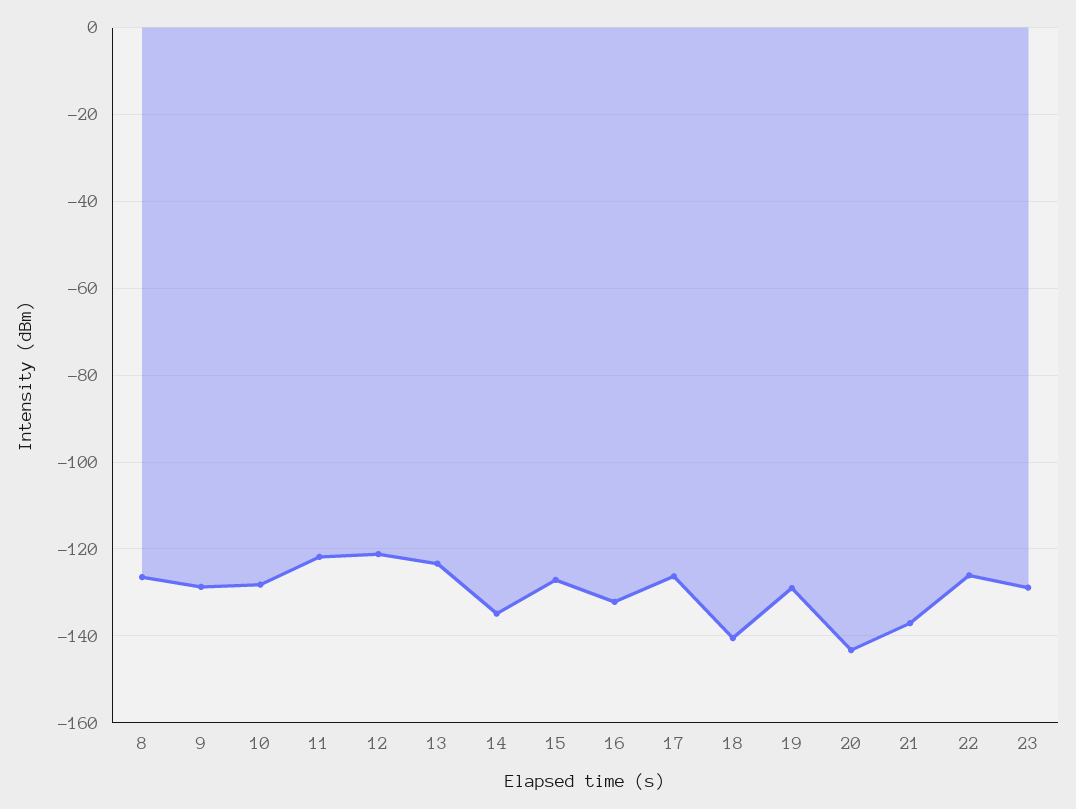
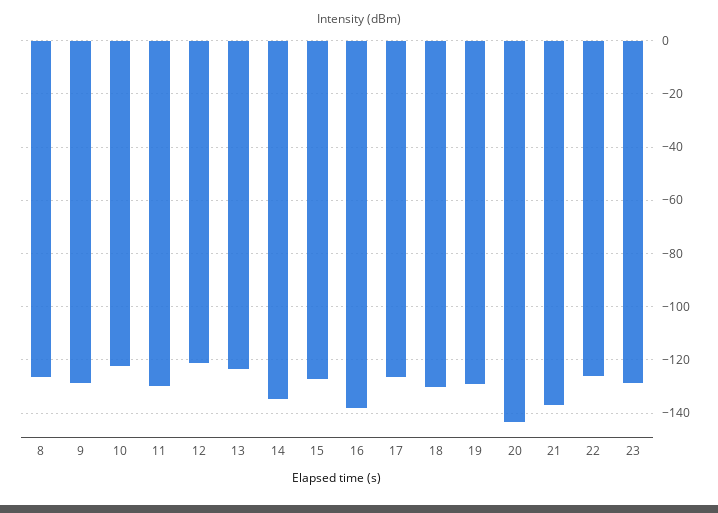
10: -128 -> -122.5
11: -122 -> -130
16: -132 -> -137.5
18: -140 -> -130

